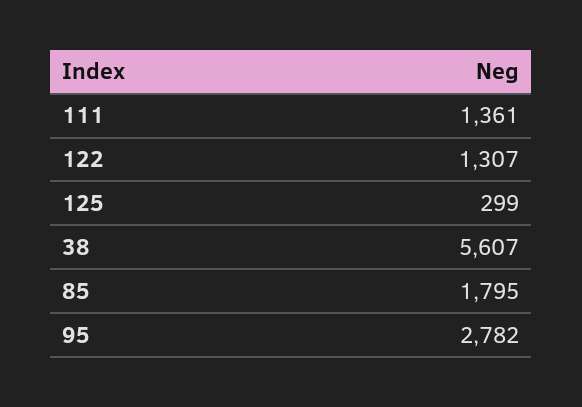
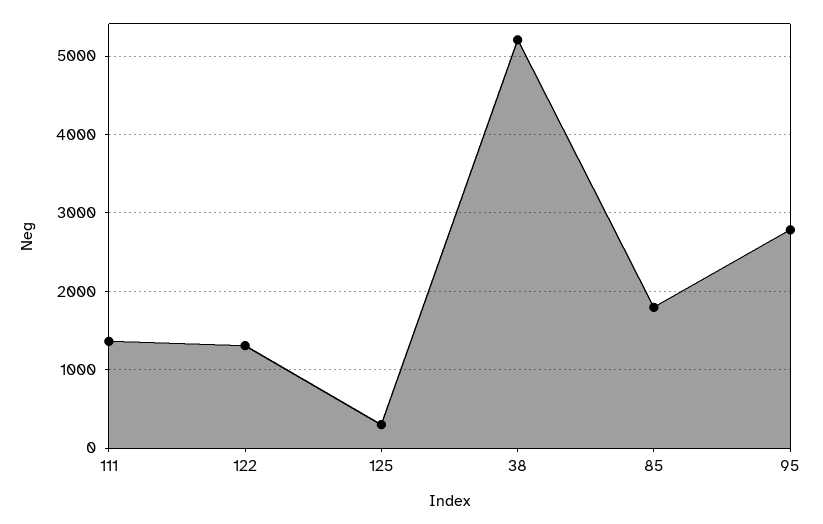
38: 5607 -> 5200

